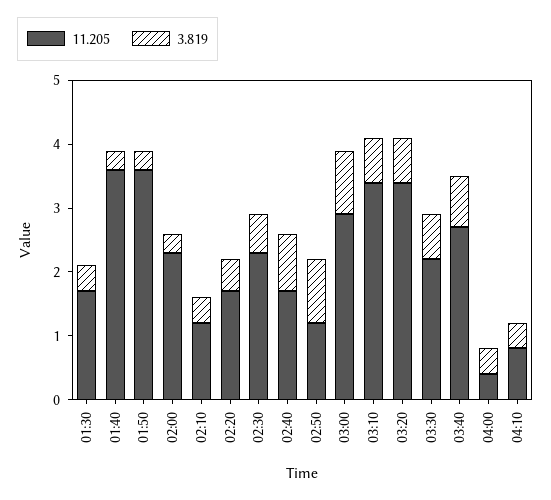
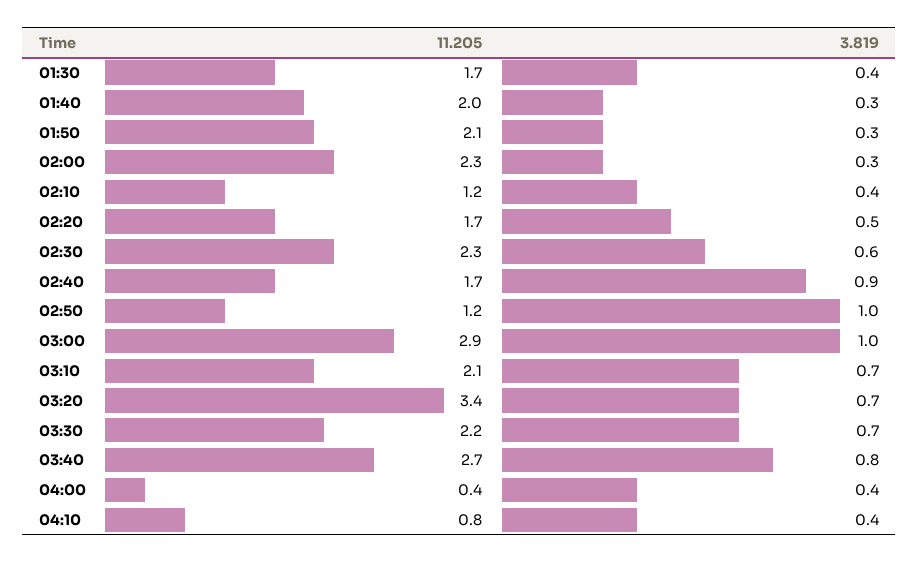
11.205, 01:40: 3.5 -> 2
11.205, 01:50: 3.5 -> 2.1
11.205, 03:10: 3.5 -> 2.1

